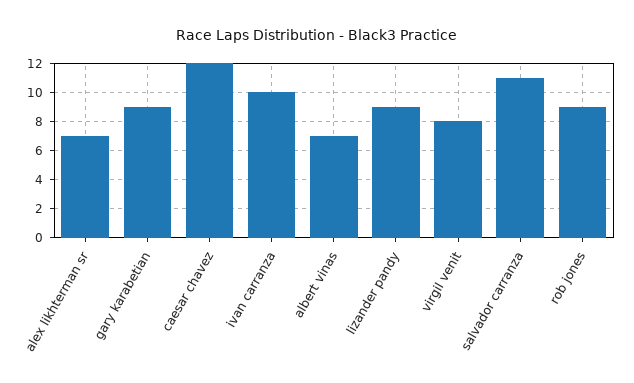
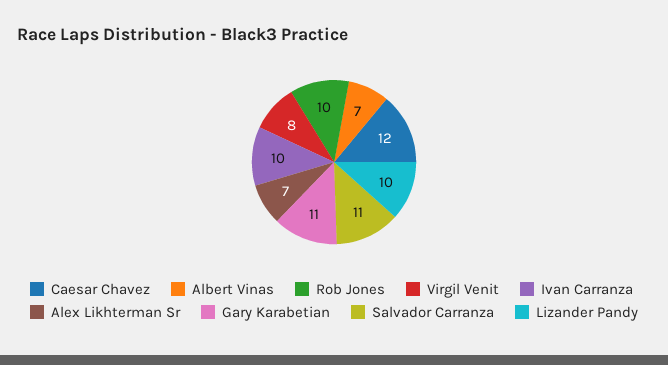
gary karabetian: 9 -> 11
lizander pandy: 9 -> 10
rob jones: 9 -> 10

